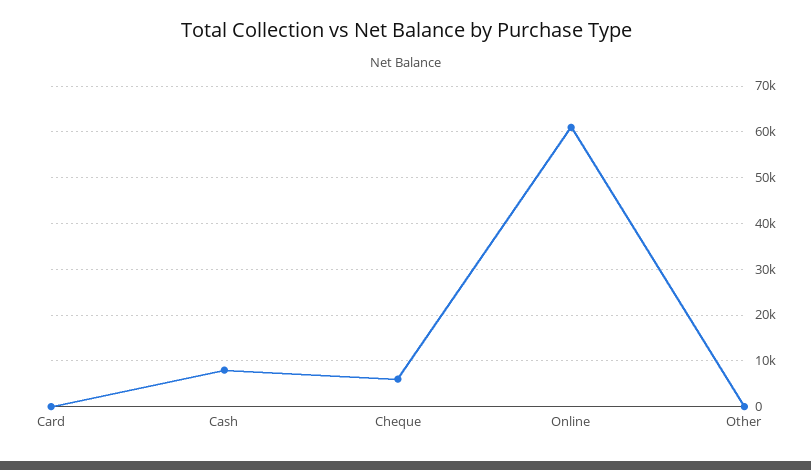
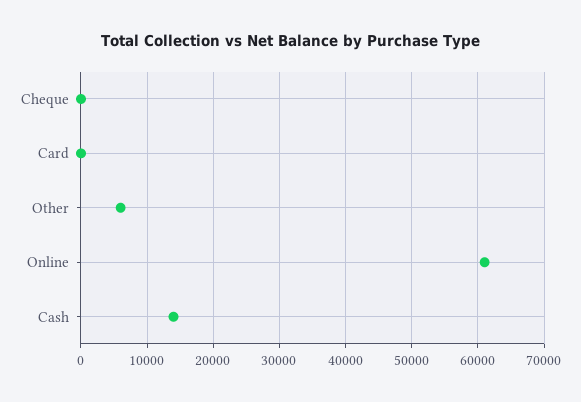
Cash: 8000 -> 14000
Cheque: 6000 -> 0
Other: 0 -> 6000

